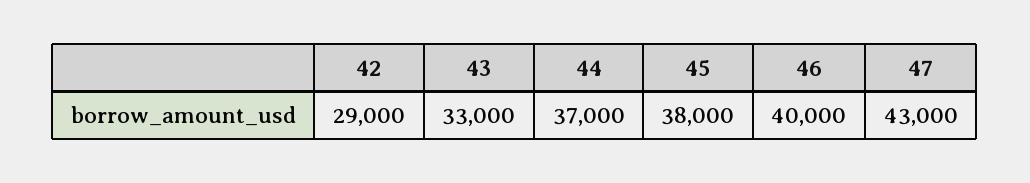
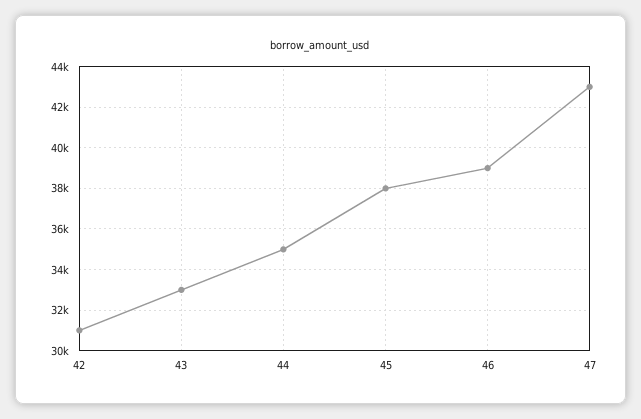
42: 29000 -> 31000
44: 37000 -> 35000
46: 40000 -> 39000

